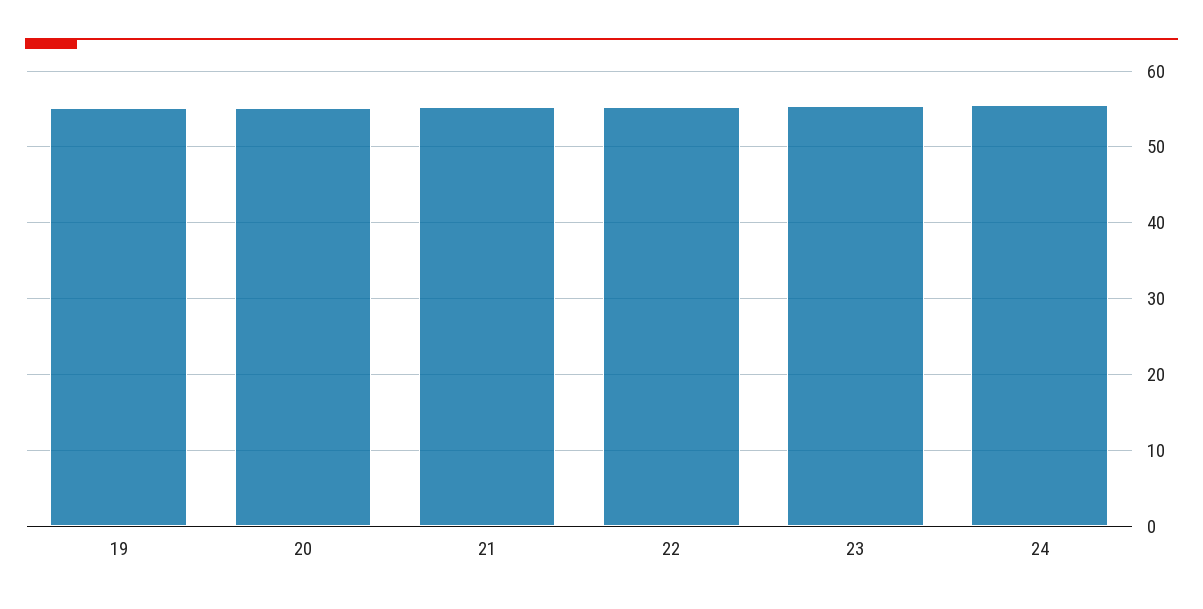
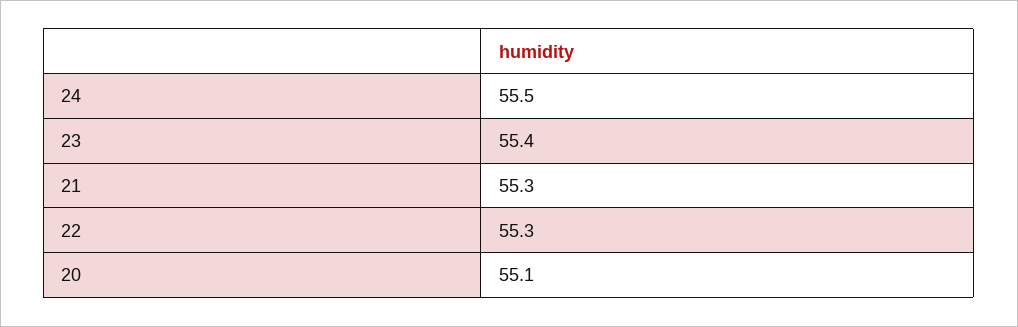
19: 55 -> none

